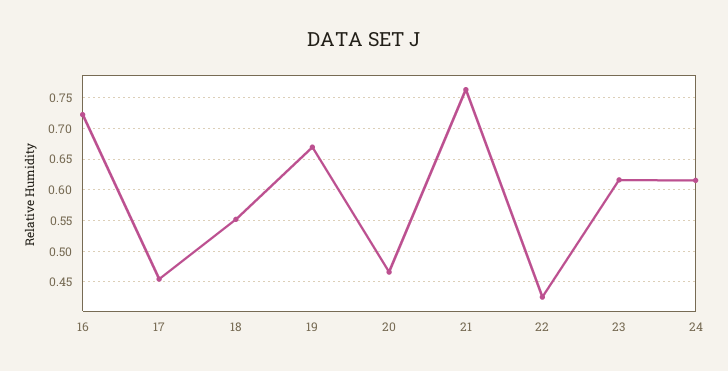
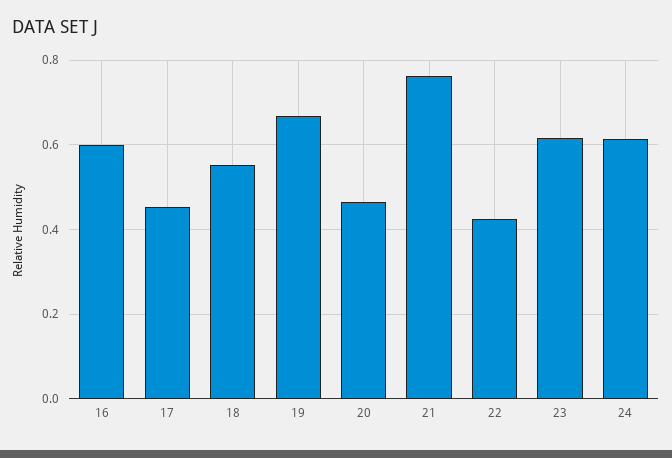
16: 0.72 -> 0.6

